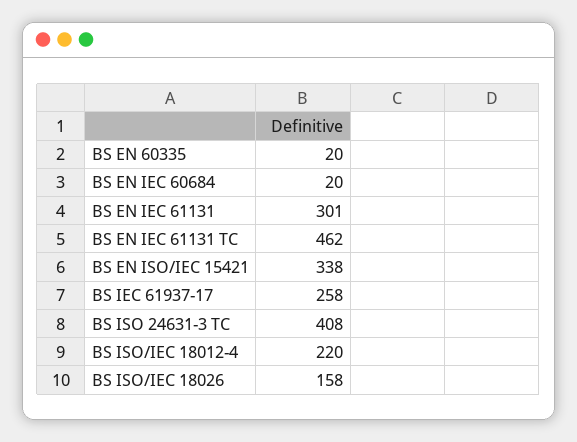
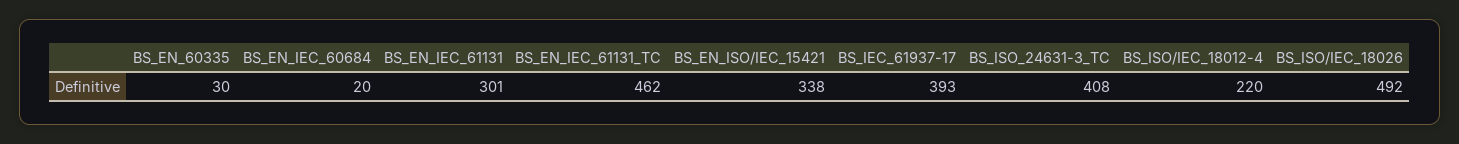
BS EN 60335: 20 -> 30
BS IEC 61937-17: 258 -> 393
BS ISO/IEC 18026: 158 -> 492

